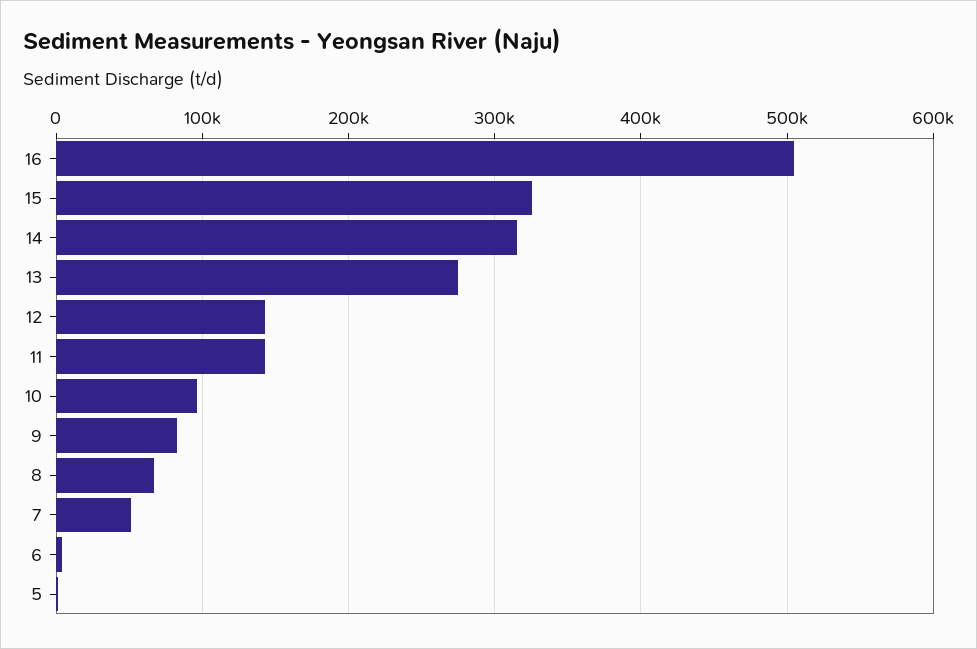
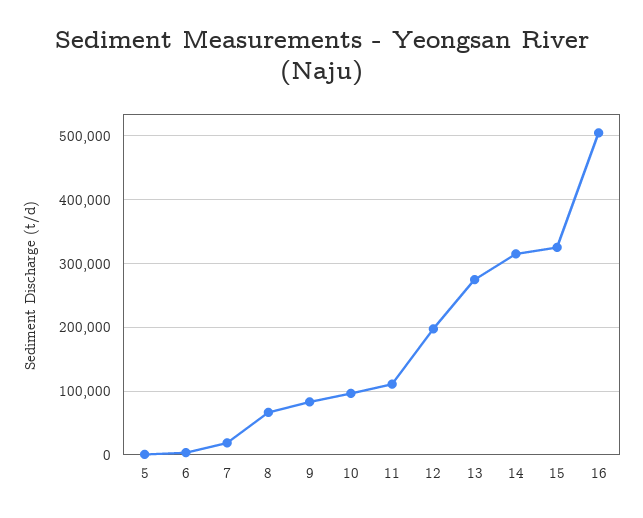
12: 140000 -> 200000
11: 140000 -> 110000
7: 50000 -> 20000

